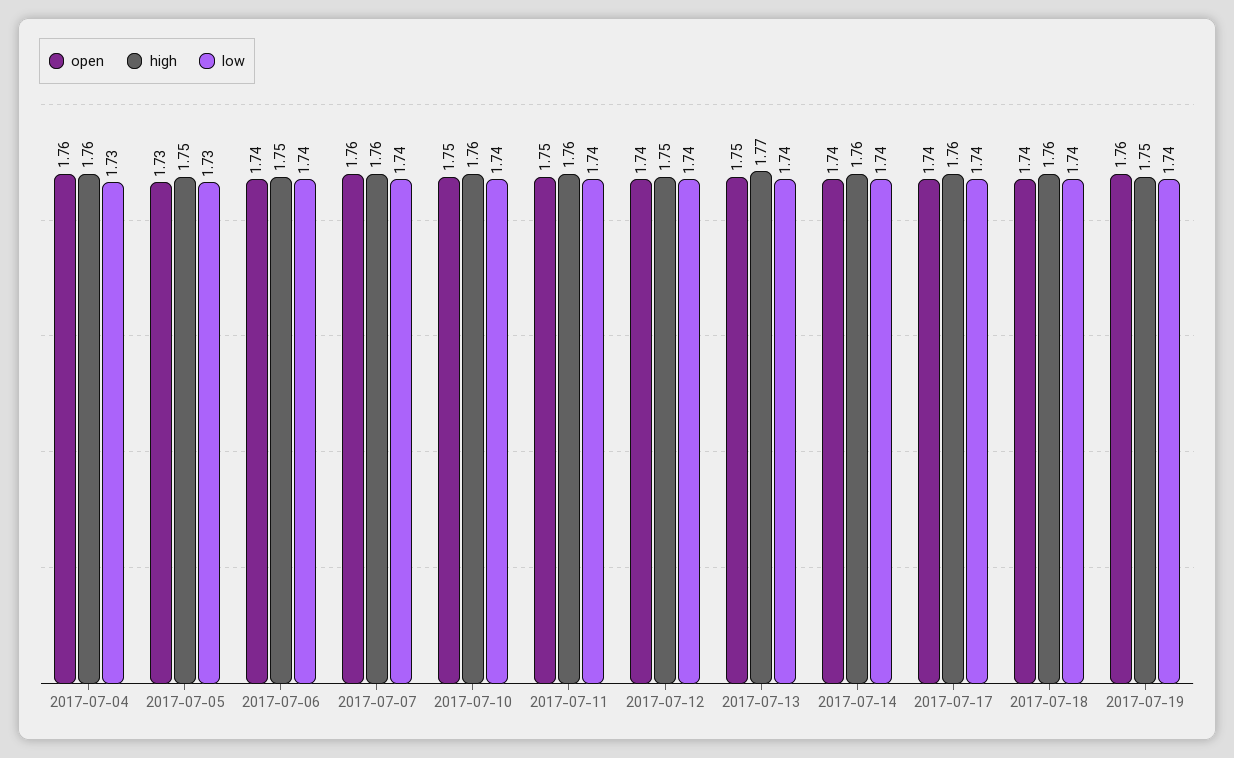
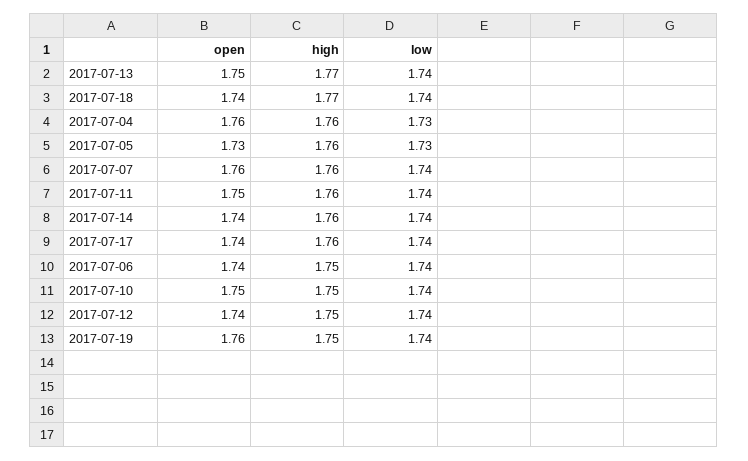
high, 2017-07-05: 1.75 -> 1.76
high, 2017-07-10: 1.76 -> 1.75
high, 2017-07-18: 1.76 -> 1.77

